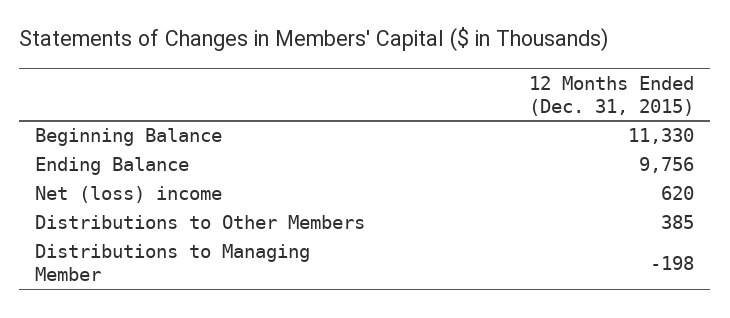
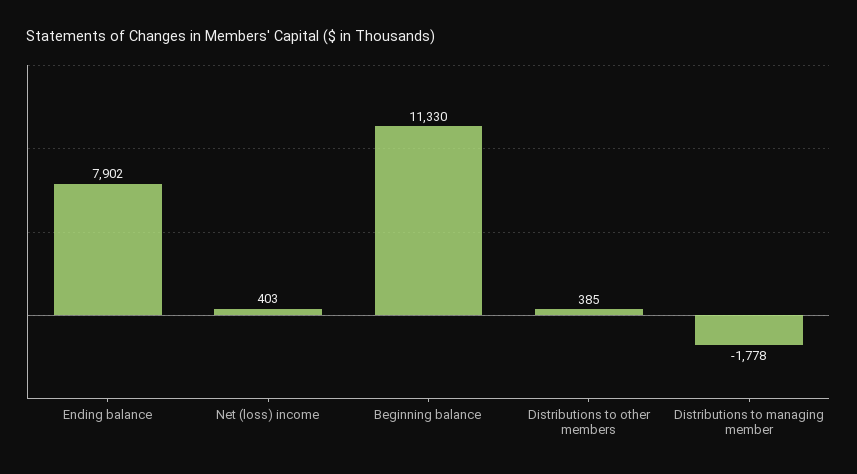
Ending Balance: 9756 -> 7902
Net (loss) income: 620 -> 403
Distributions to Managing Member: -198 -> -1778

